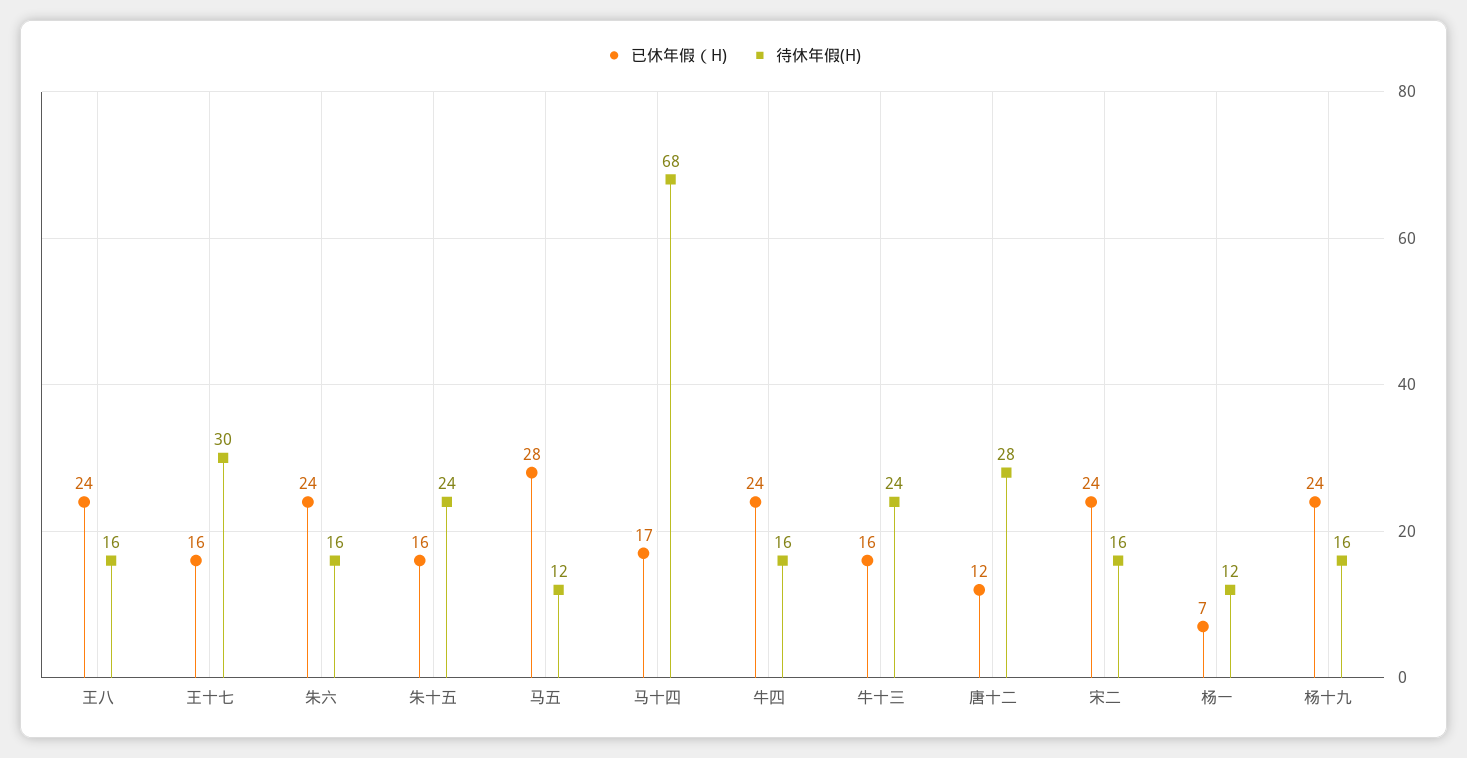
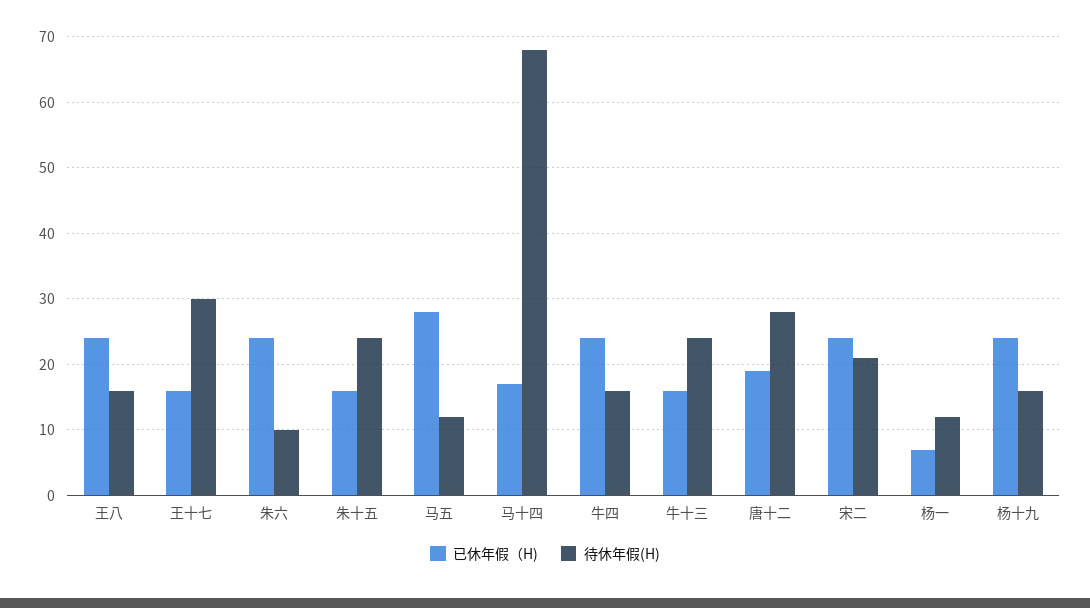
待休年假(H), 朱六: 16 -> 10
已休年假（H), 唐十二: 12 -> 19
待休年假(H), 宋二: 16 -> 21

